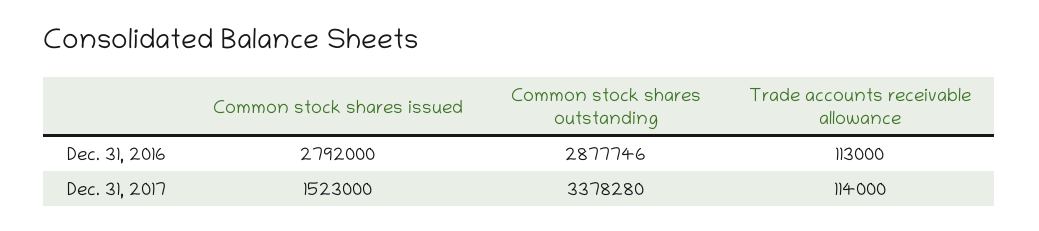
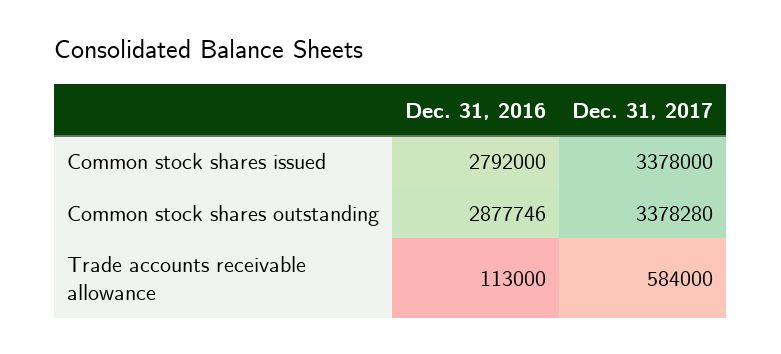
Common stock shares issued, Dec. 31, 2017: 1523000 -> 3378000
Trade accounts receivable allowance, Dec. 31, 2017: 114000 -> 584000

